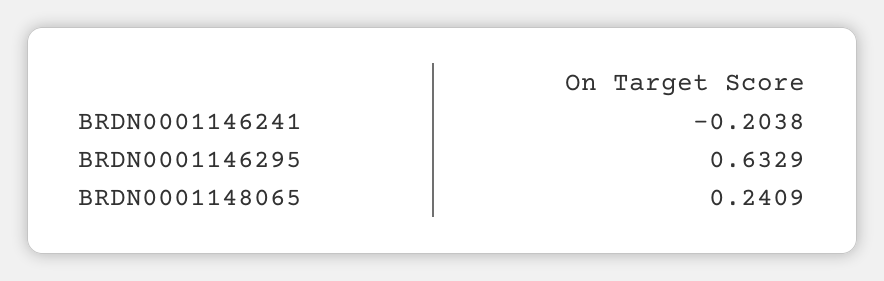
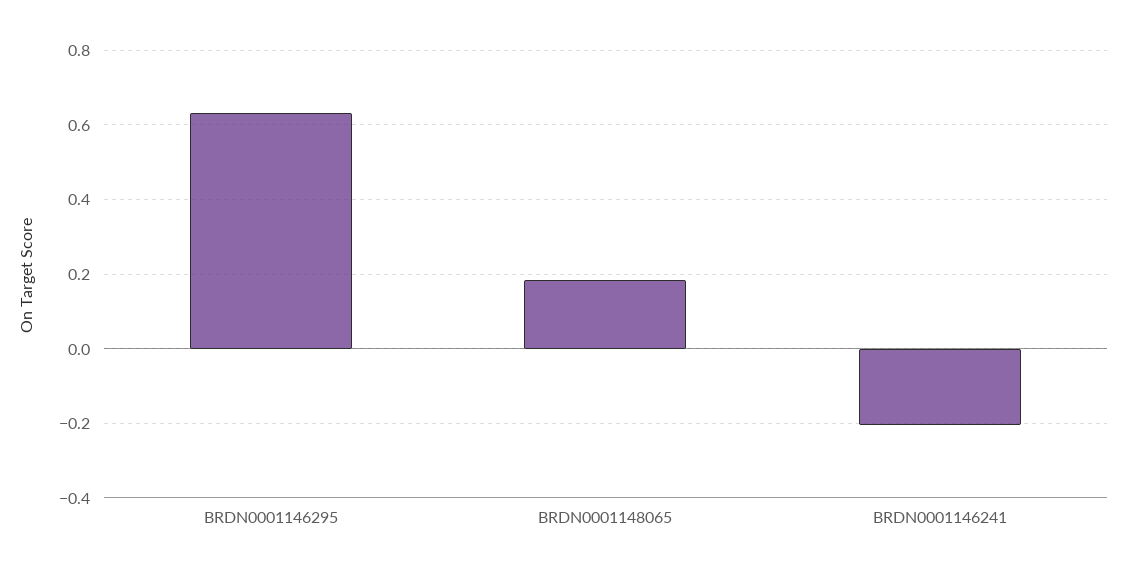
BRDN0001148065: 0.2409 -> 0.18

